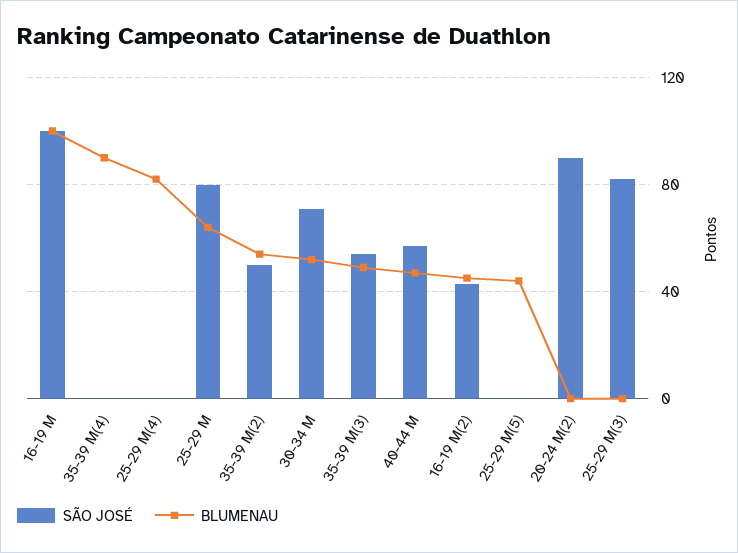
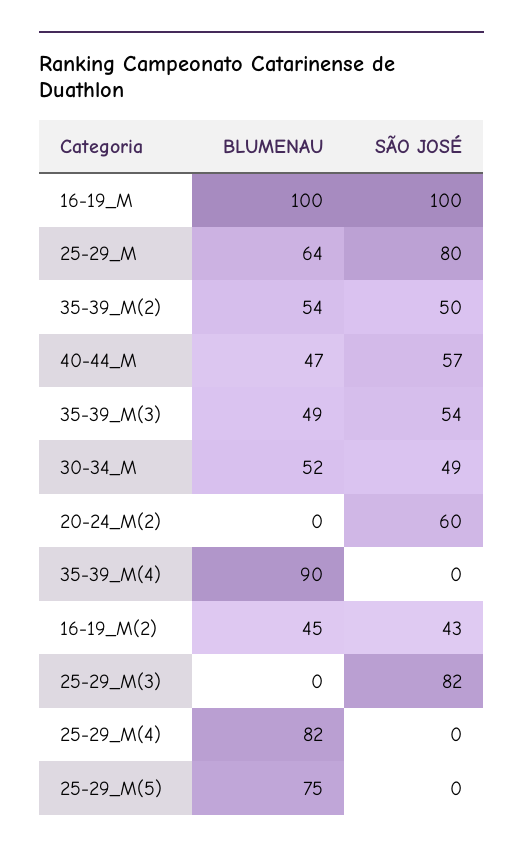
SÃO JOSÉ, 30-34 M: 70 -> 49
BLUMENAU, 25-29 M(5): 45 -> 75
SÃO JOSÉ, 20-24 M(2): 90 -> 60

